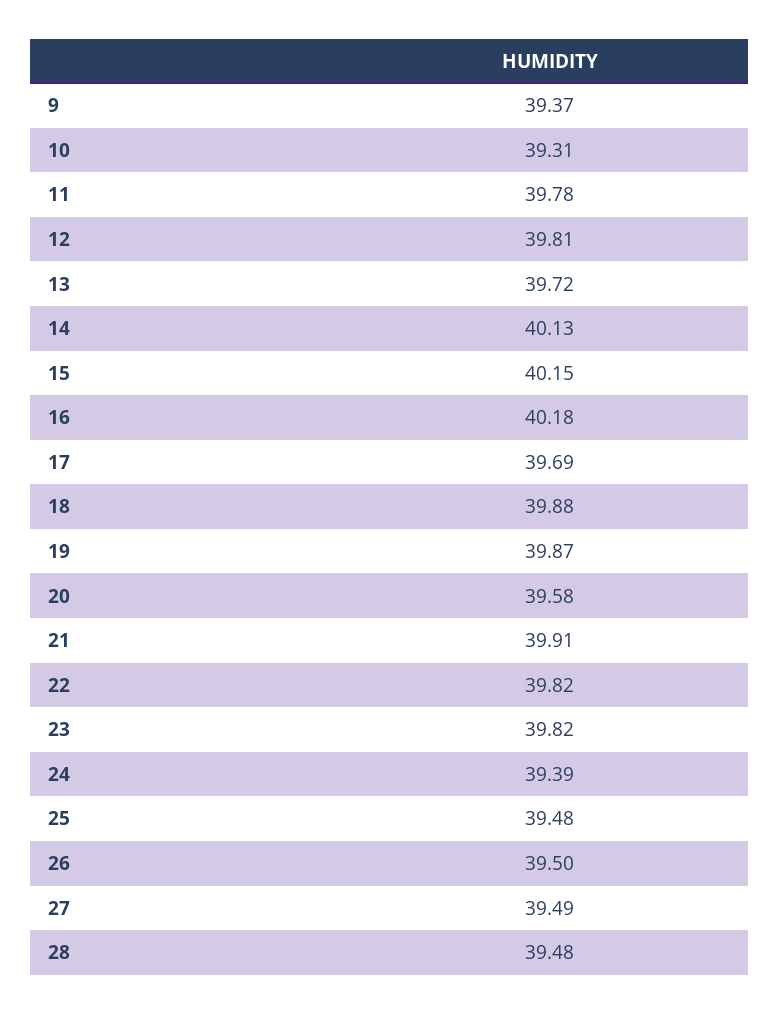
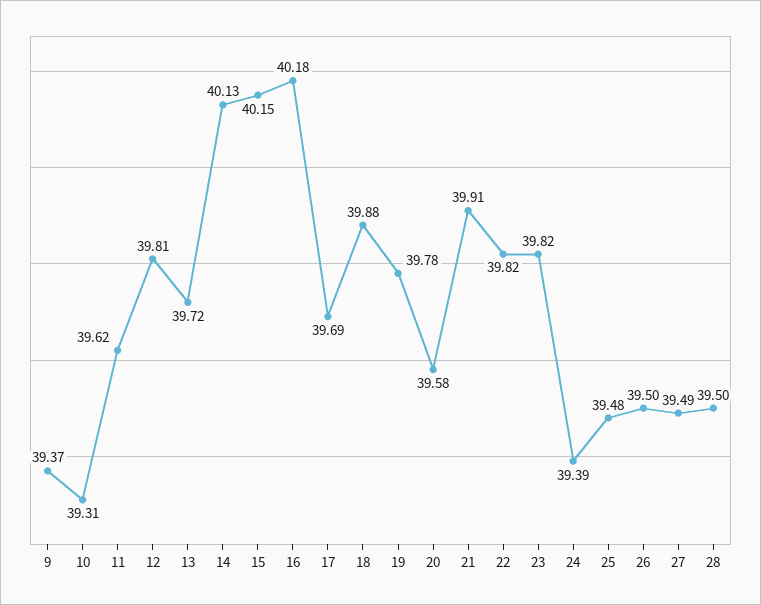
11: 39.78 -> 39.62
19: 39.87 -> 39.78
28: 39.48 -> 39.5

